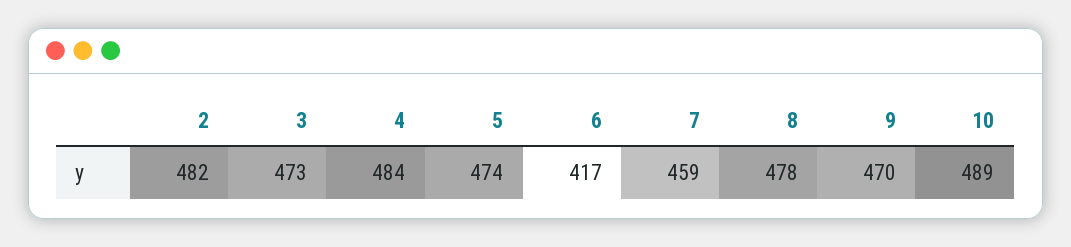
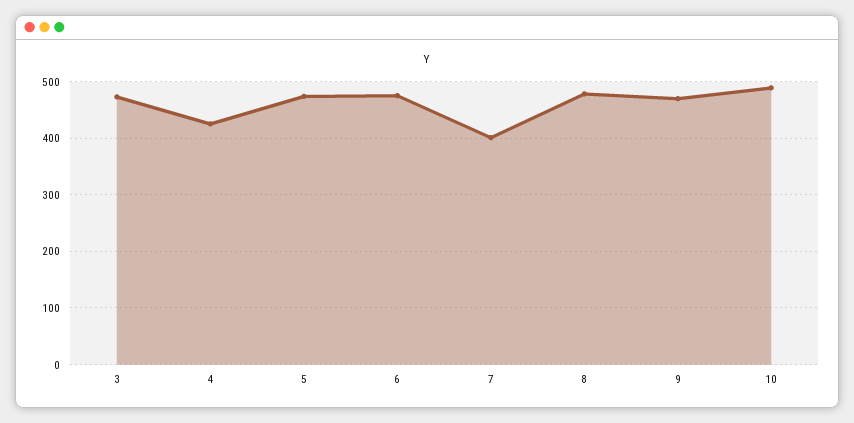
2: 482 -> none
4: 484 -> 420
6: 417 -> 480
7: 459 -> 400

